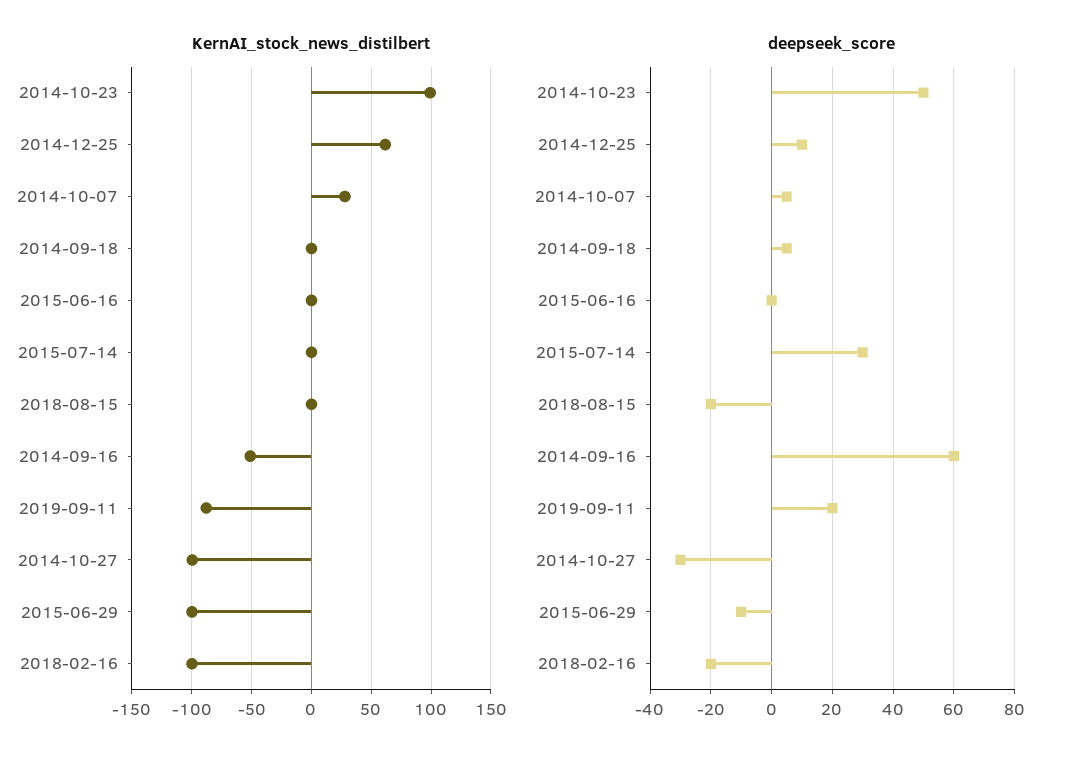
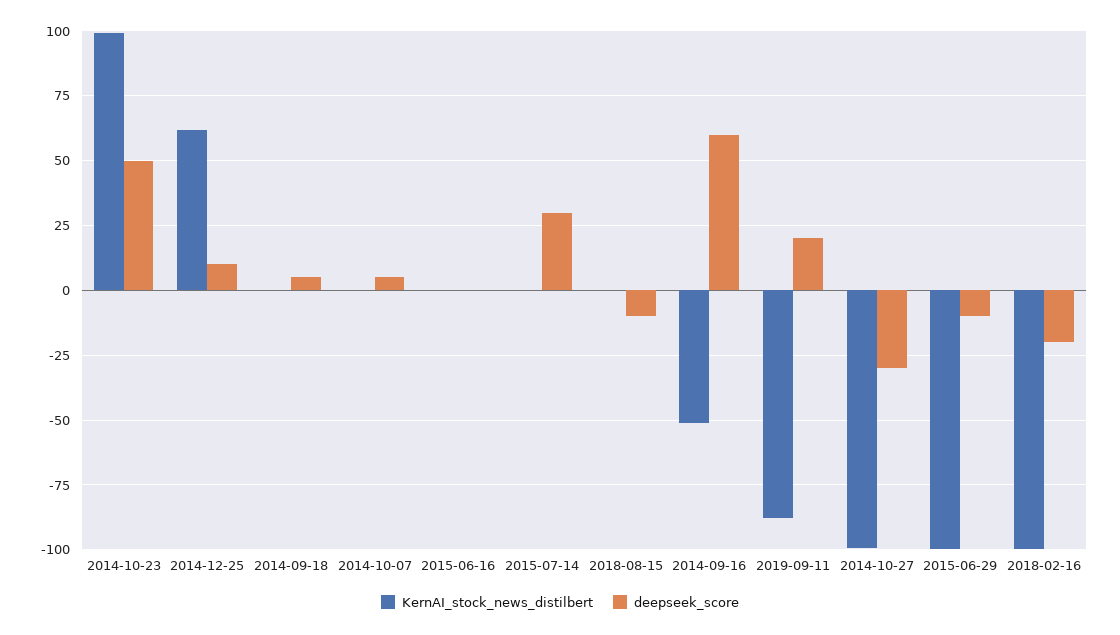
KernAI_stock_news_distilbert, 2014-10-07: 30 -> 0
deepseek_score, 2018-08-15: -20 -> -10

